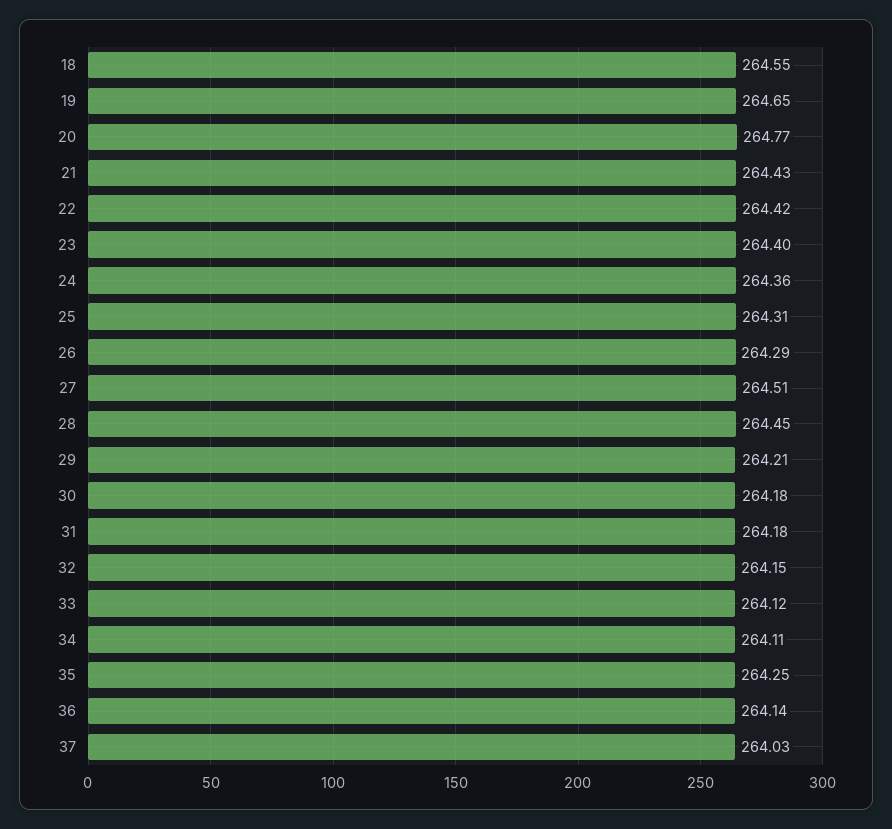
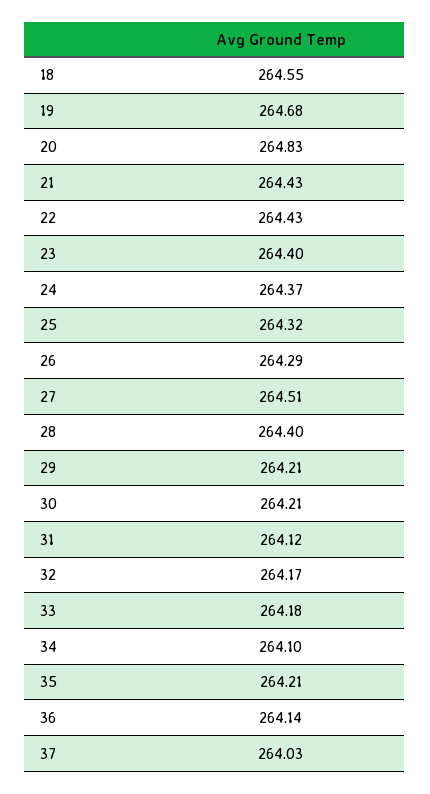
19: 264.65 -> 264.68
20: 264.77 -> 264.83
22: 264.42 -> 264.43
24: 264.36 -> 264.37
25: 264.31 -> 264.32
28: 264.45 -> 264.4
30: 264.18 -> 264.21
31: 264.18 -> 264.12
32: 264.15 -> 264.17
33: 264.12 -> 264.18
34: 264.11 -> 264.1
35: 264.25 -> 264.21

